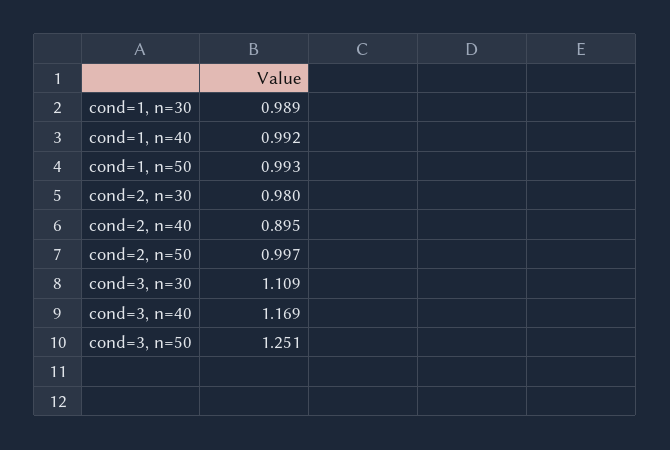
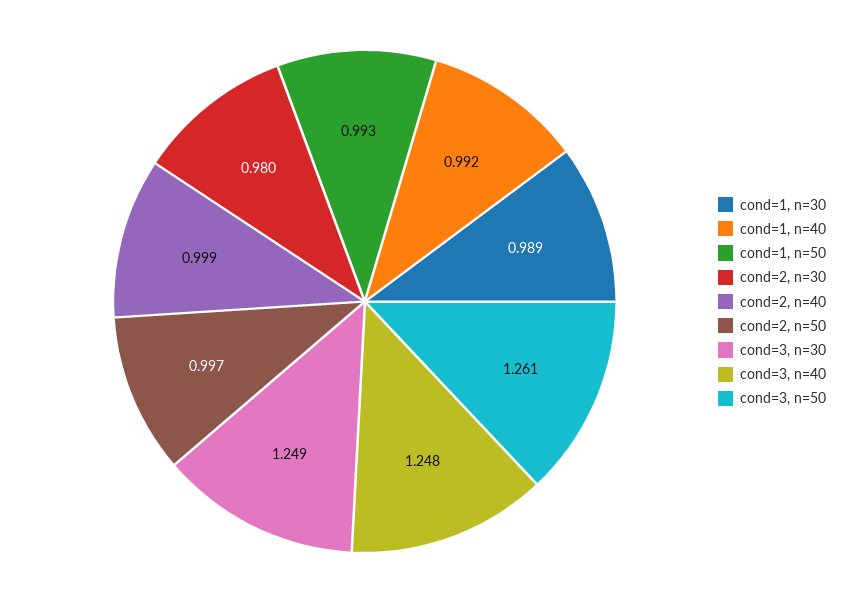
cond=2, n=40: 0.895 -> 0.999
cond=3, n=30: 1.109 -> 1.249
cond=3, n=40: 1.169 -> 1.248
cond=3, n=50: 1.251 -> 1.261

